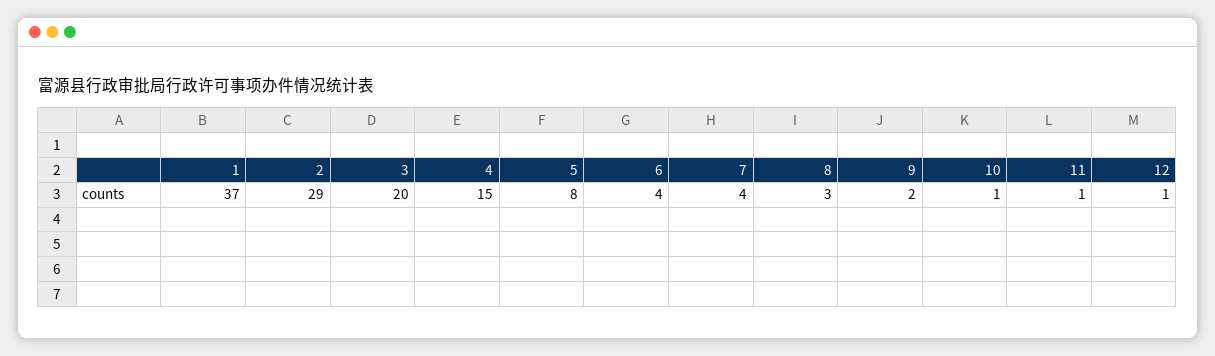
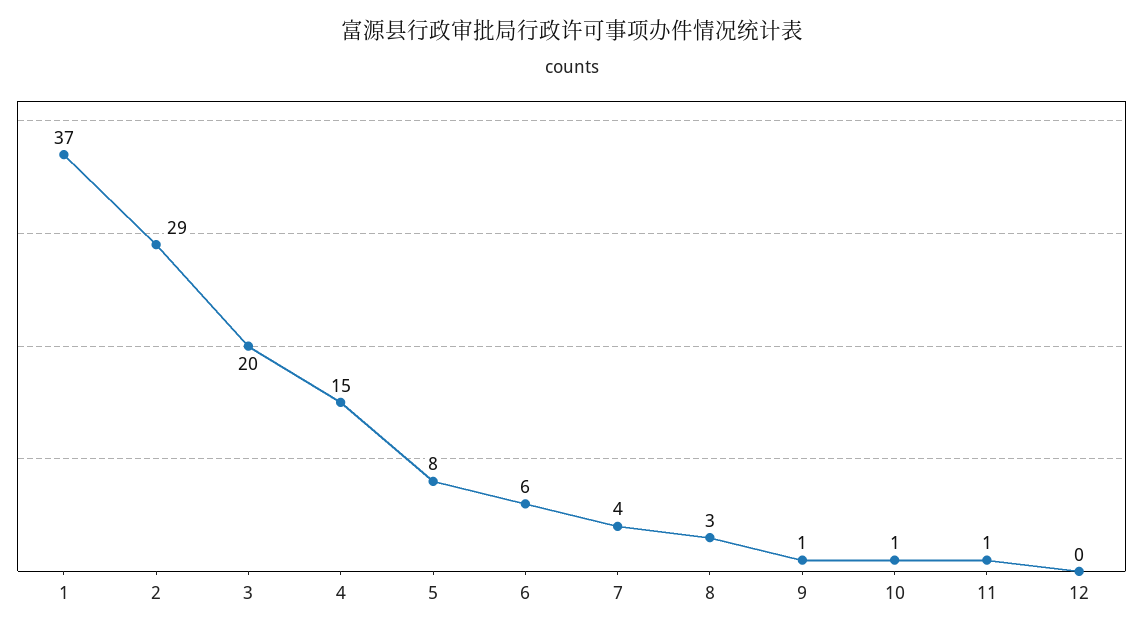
6: 4 -> 6
9: 2 -> 1
12: 1 -> 0

